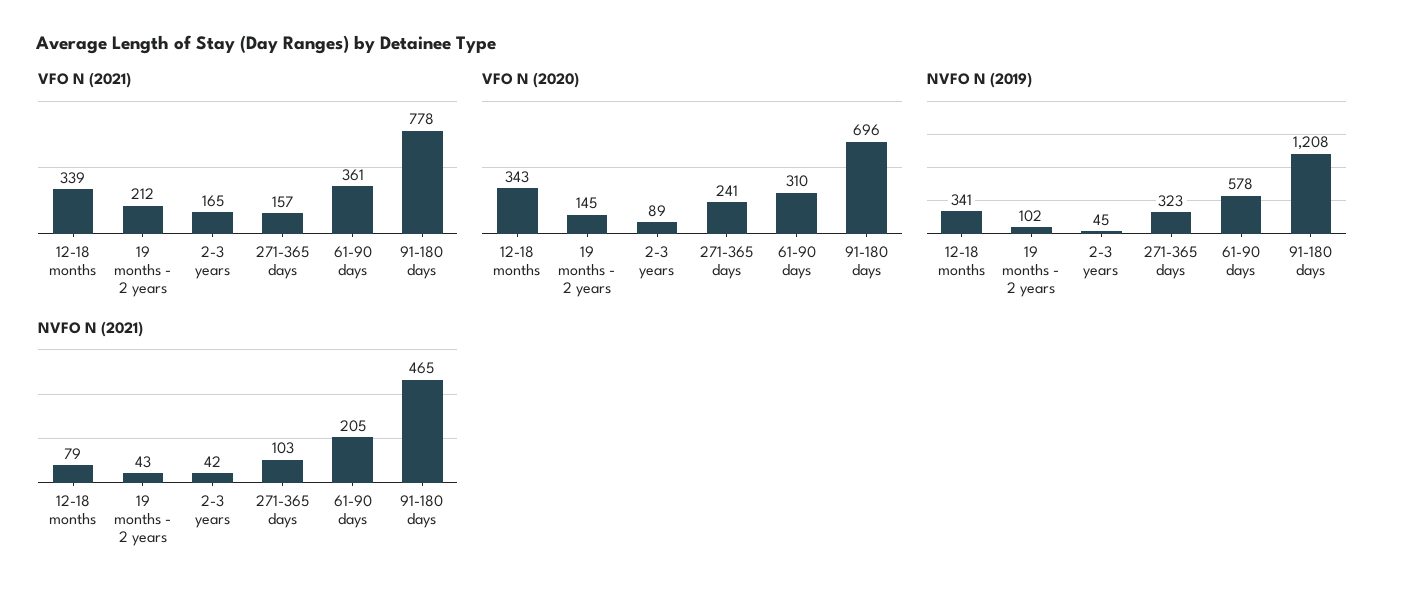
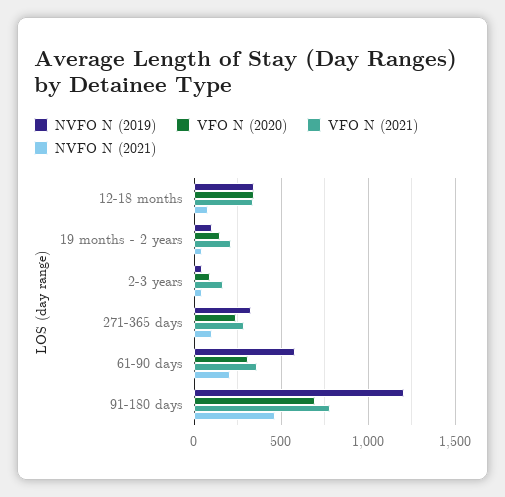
VFO N (2021), 271-365 days: 157 -> 300

